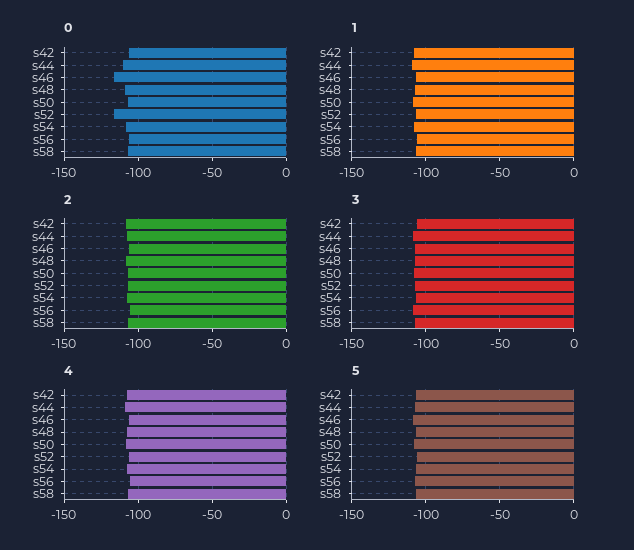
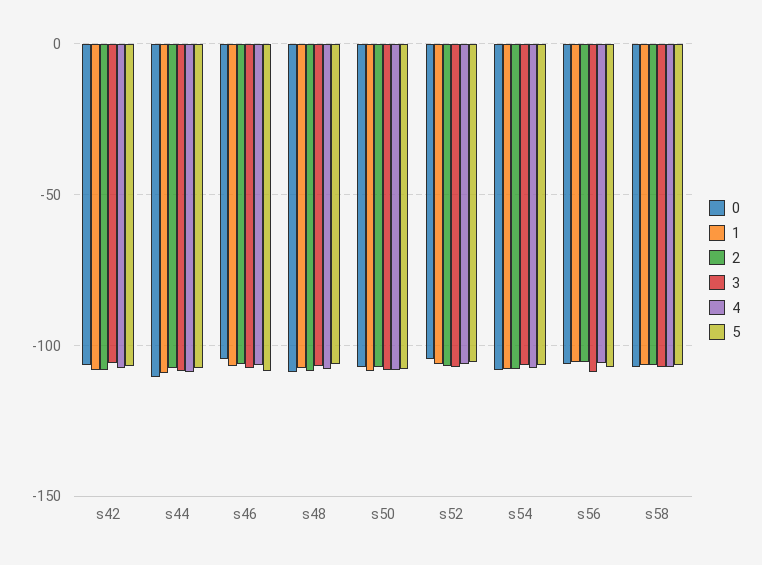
0, s46: -115 -> -105
0, s52: -115 -> -105

